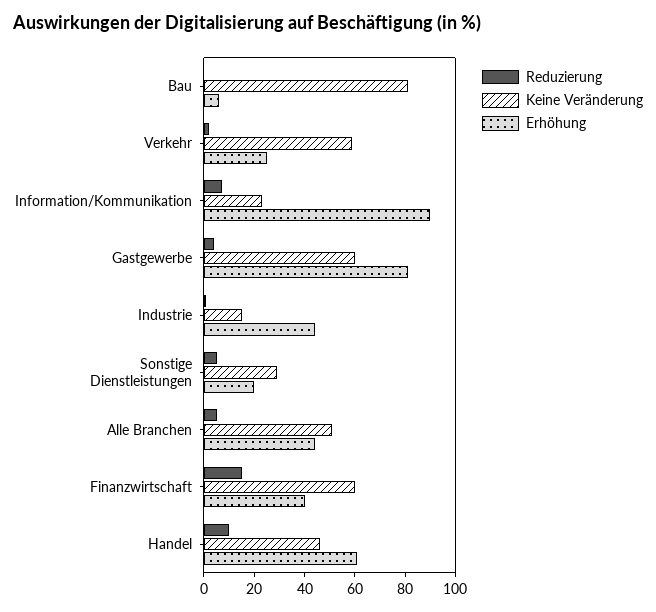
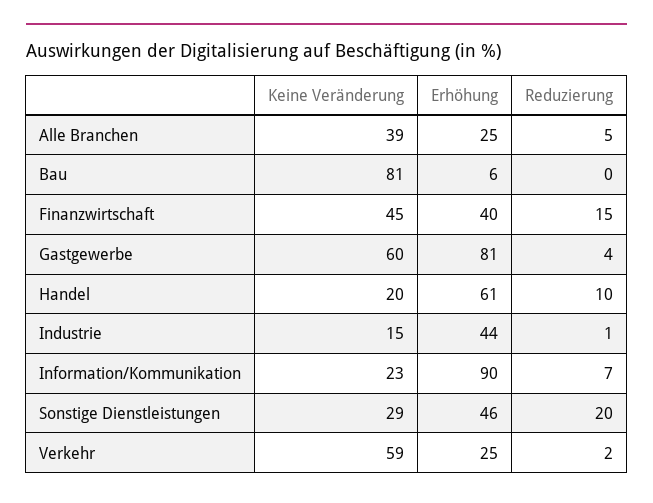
Reduzierung, Sonstige Dienstleistungen: 5 -> 20
Erhöhung, Sonstige Dienstleistungen: 20 -> 46
Keine Veränderung, Alle Branchen: 50 -> 39
Erhöhung, Alle Branchen: 45 -> 25
Keine Veränderung, Finanzwirtschaft: 60 -> 45
Keine Veränderung, Handel: 45 -> 20

